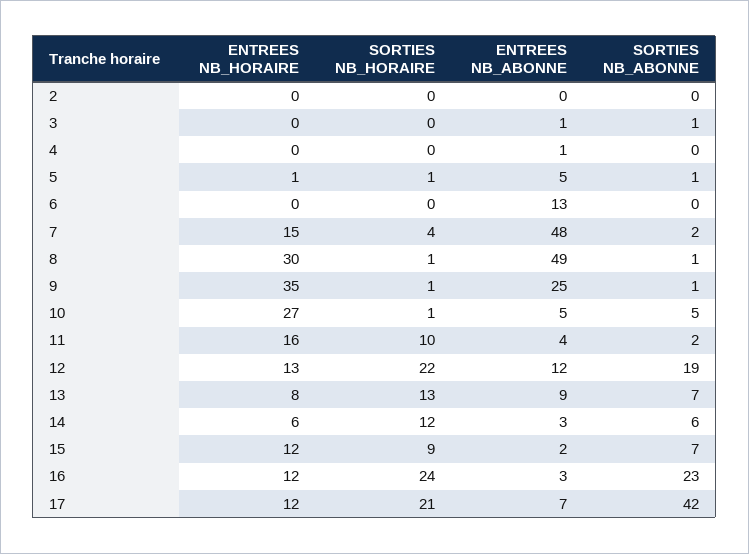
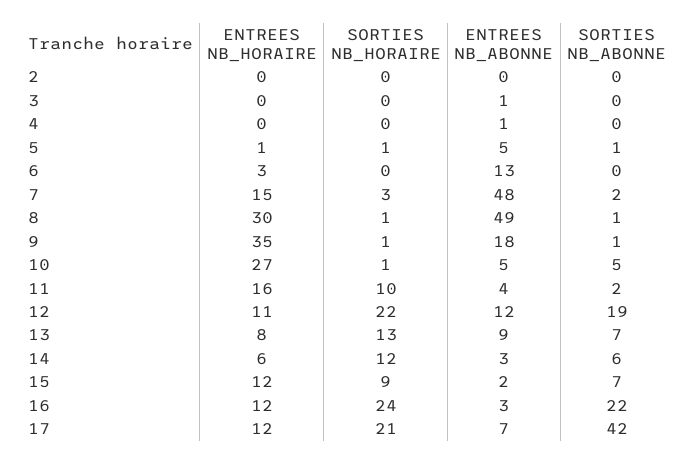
SORTIES NB_ABONNE, 3: 1 -> 0
ENTREES NB_HORAIRE, 6: 0 -> 3
SORTIES NB_HORAIRE, 7: 4 -> 3
ENTREES NB_ABONNE, 9: 25 -> 18
ENTREES NB_HORAIRE, 12: 13 -> 11
SORTIES NB_ABONNE, 16: 23 -> 22

